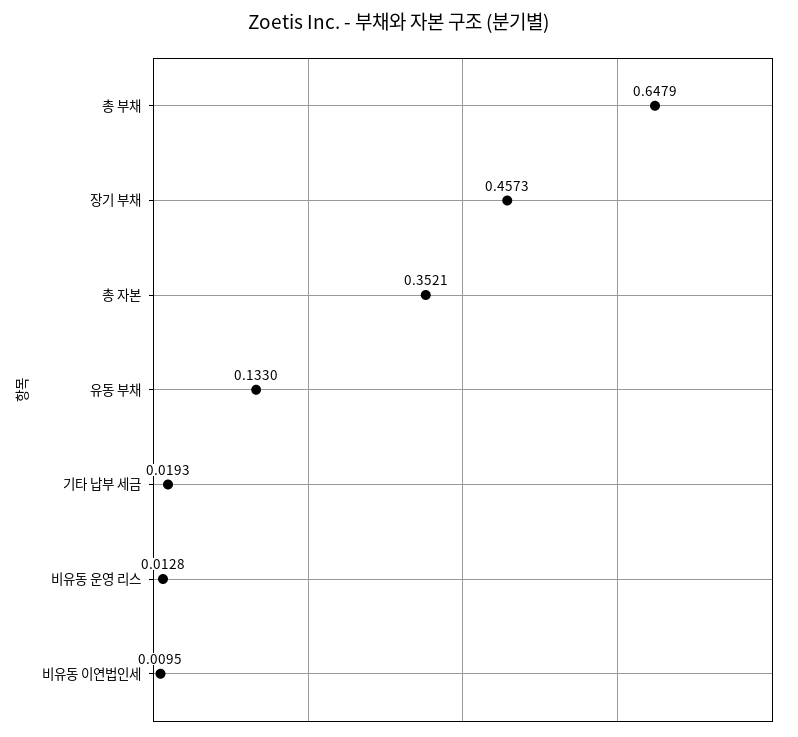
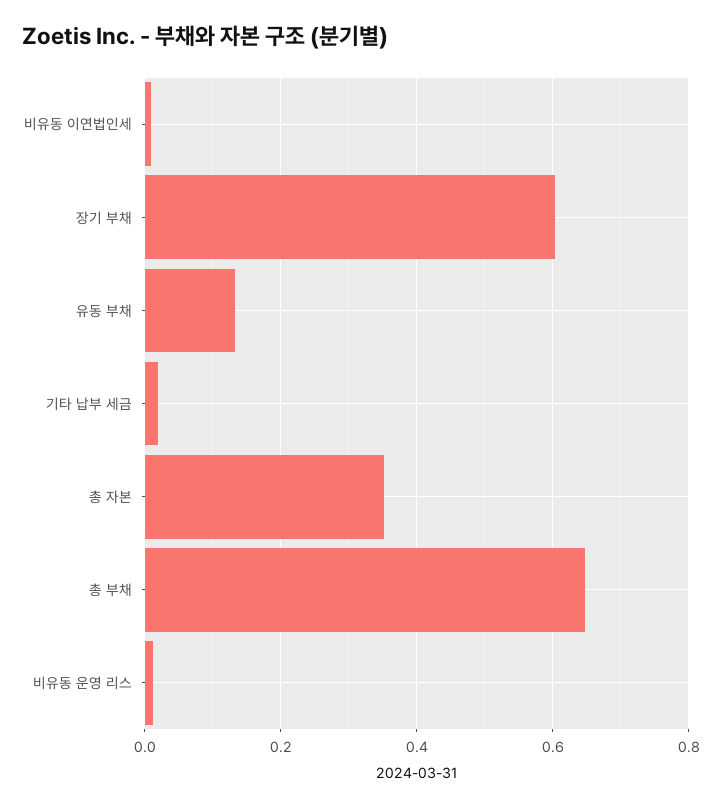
장기 부채: 0.4573 -> 0.6

